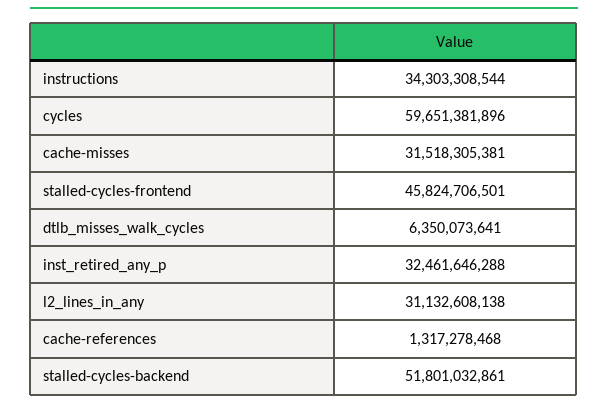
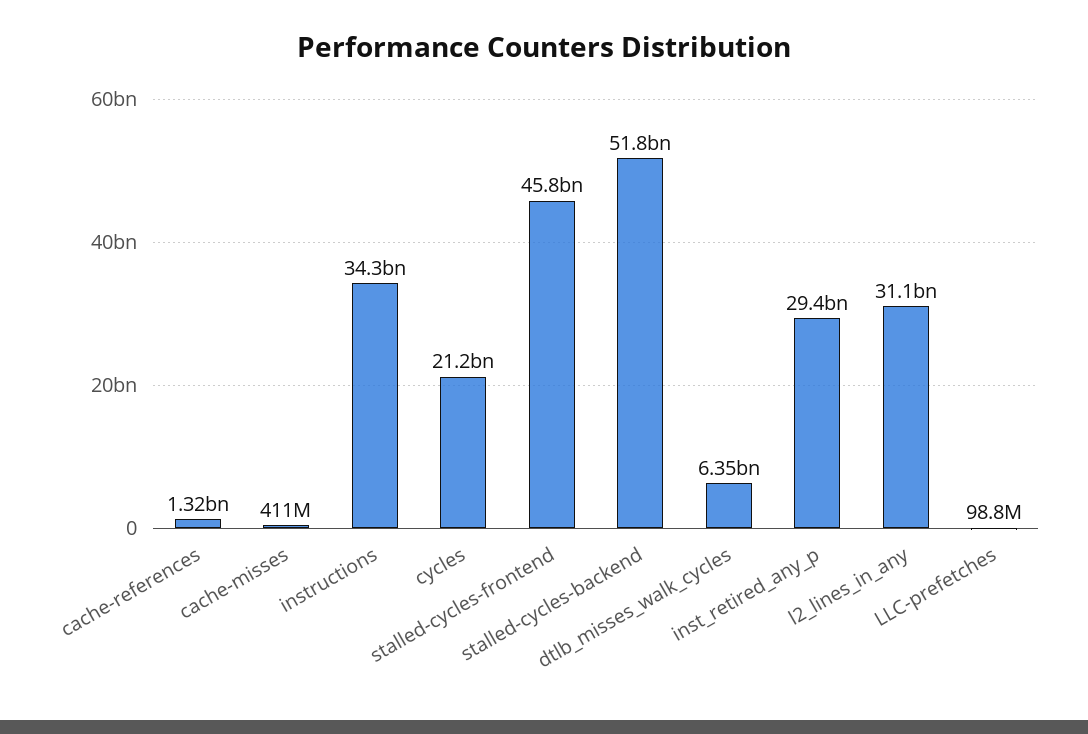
cycles: 59651381896 -> 21200000000
cache-misses: 31518305381 -> 411000000
inst_retired_any_p: 32461646288 -> 29400000000
LLC-prefetches: none -> 98800000

